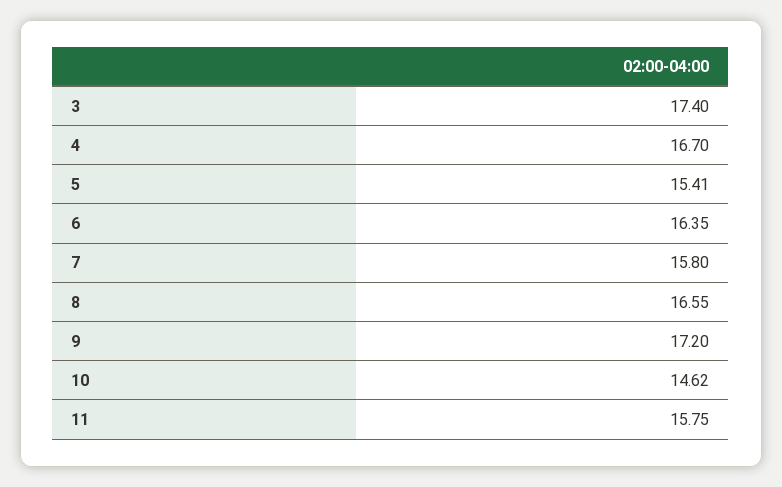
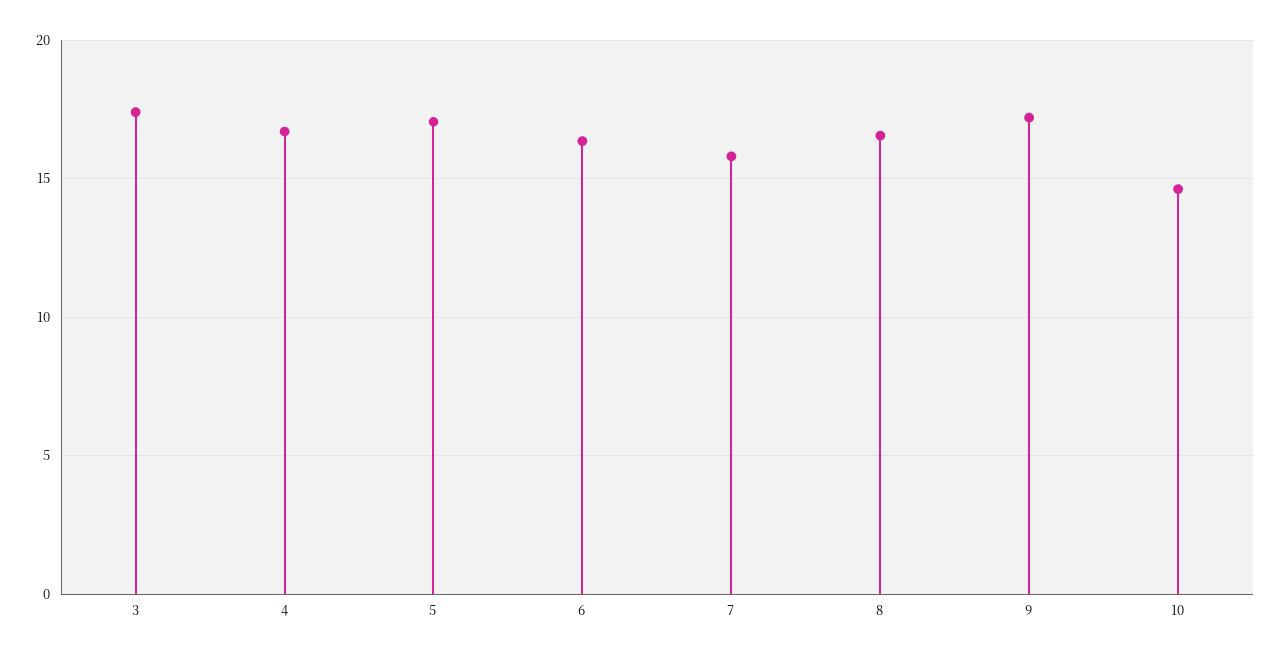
5: 15.41 -> 17
11: 15.75 -> none

